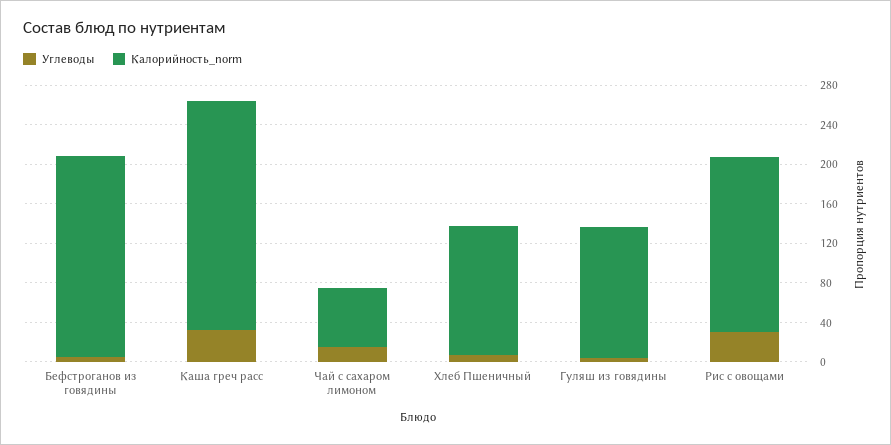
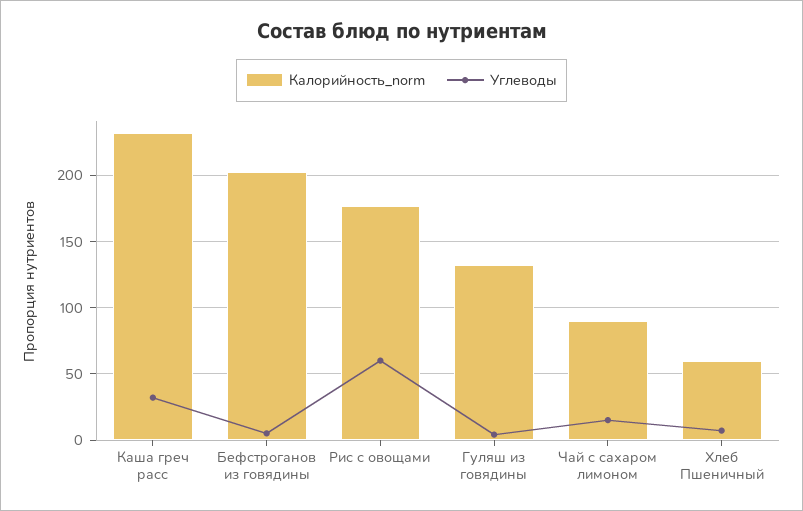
Калорийность_norm, Чай с сахаром лимоном: 60 -> 90
Калорийность_norm, Хлеб Пшеничный: 130 -> 60
Углеводы, Рис с овощами: 30 -> 60

